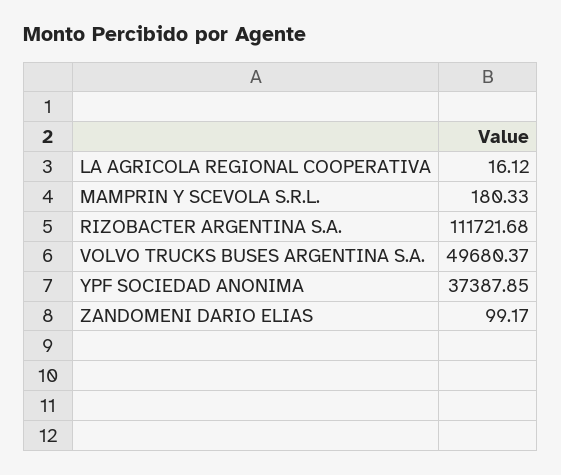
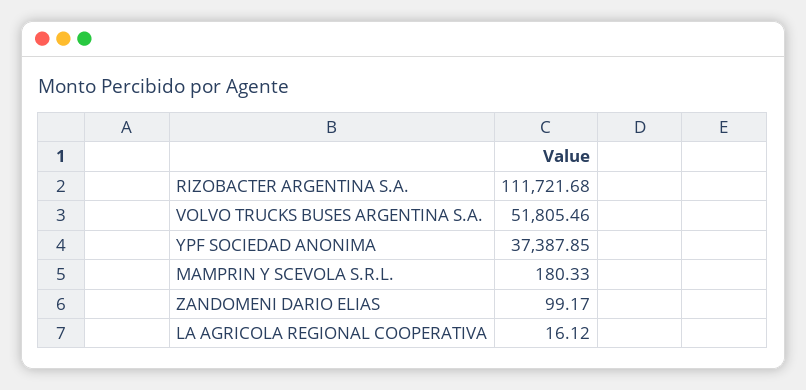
VOLVO TRUCKS BUSES ARGENTINA S.A.: 49680.37 -> 51805.46

